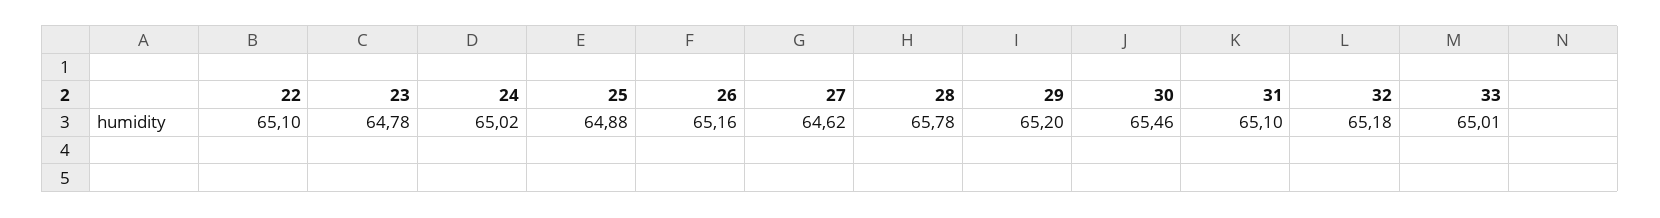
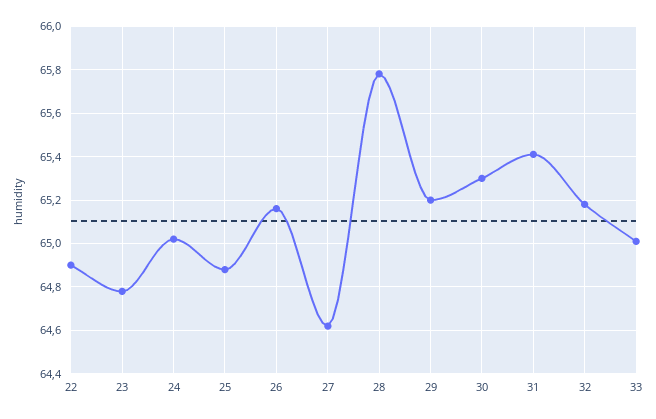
22: 65.1 -> 64.9
30: 65.46 -> 65.3
31: 65.1 -> 65.4

